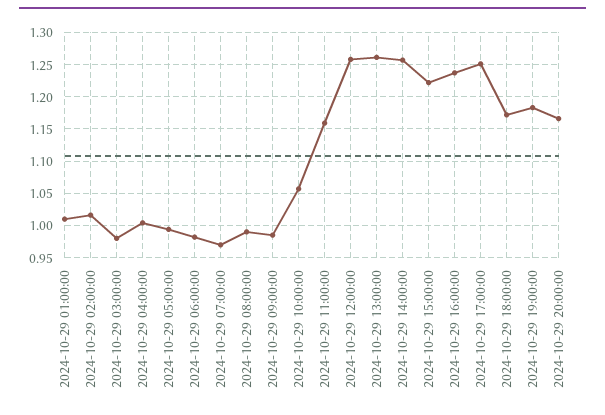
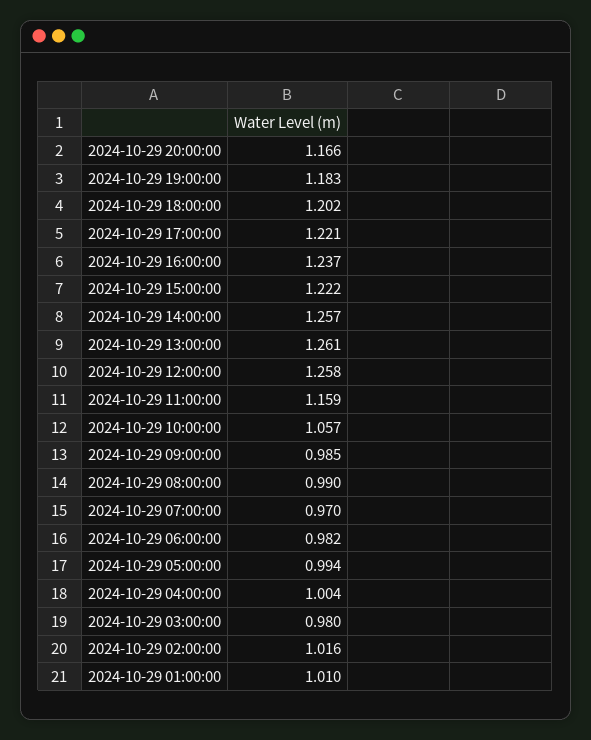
2024-10-29 17:00:00: 1.25 -> 1.221
2024-10-29 18:00:00: 1.17 -> 1.202

